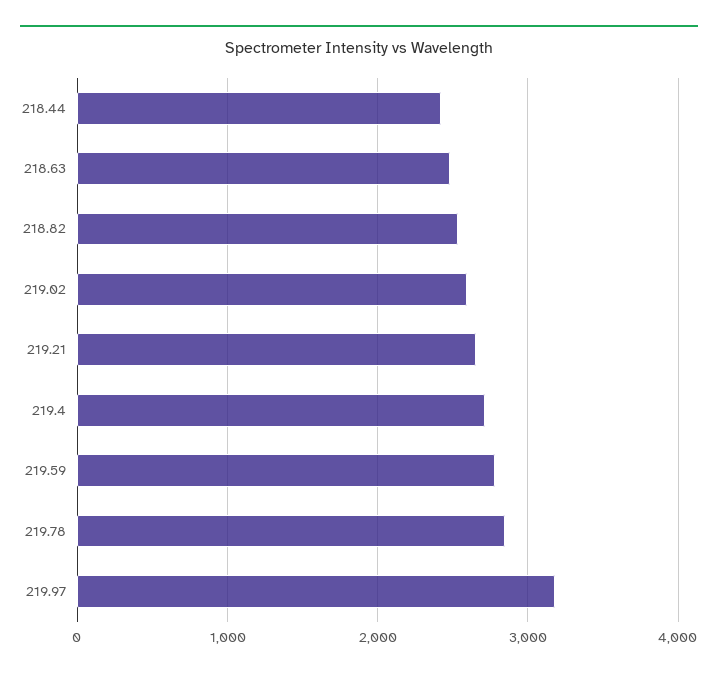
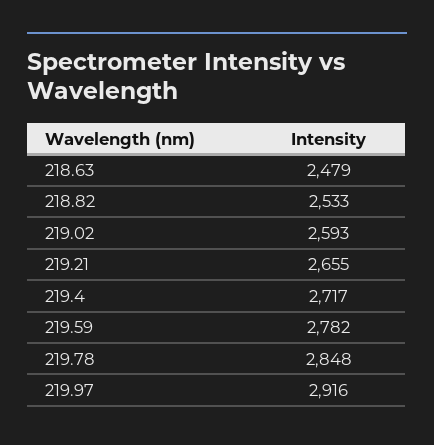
218.44: 2400 -> none
219.97: 3200 -> 2916

